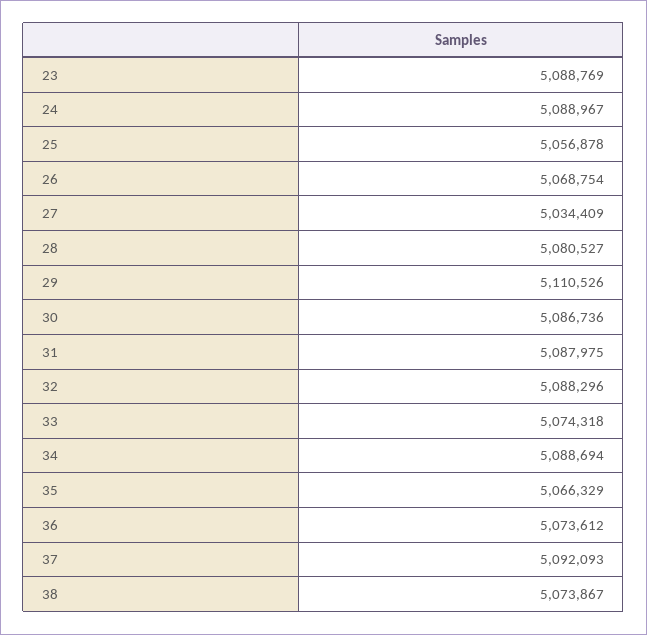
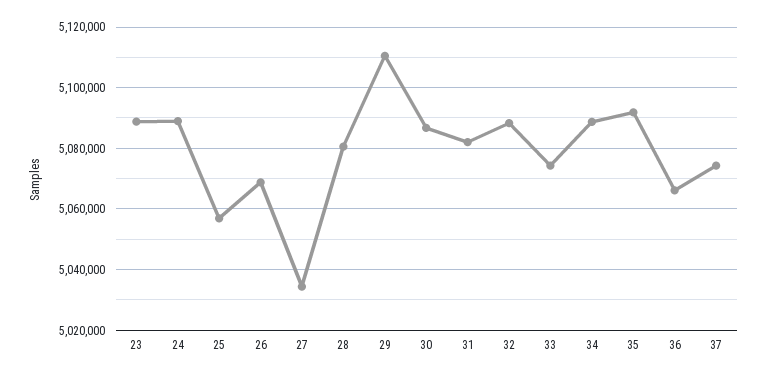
31: 5087975 -> 5082000
35: 5066329 -> 5092000
36: 5073612 -> 5066000
37: 5092093 -> 5074000
38: 5073867 -> none

